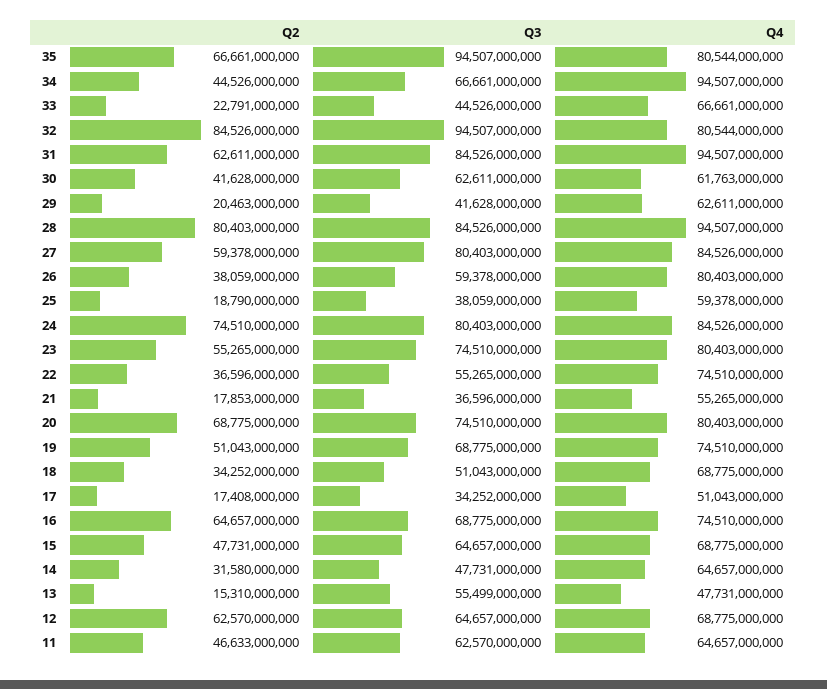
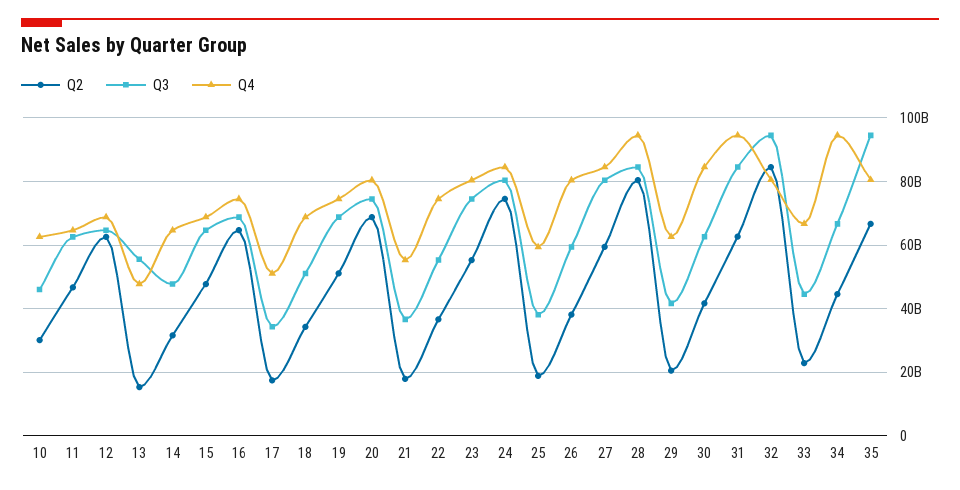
Q4, 30: 61763000000 -> 84000000000
Q2, 10: none -> 30000000000
Q3, 10: none -> 46000000000
Q4, 10: none -> 62000000000

